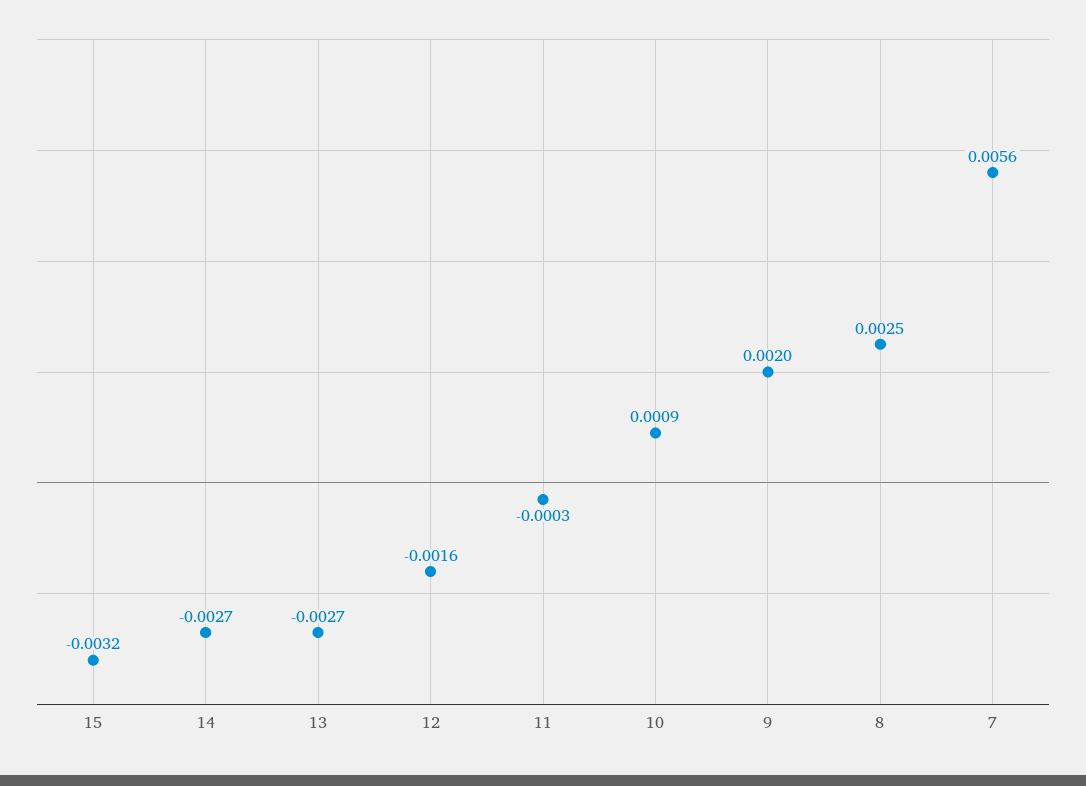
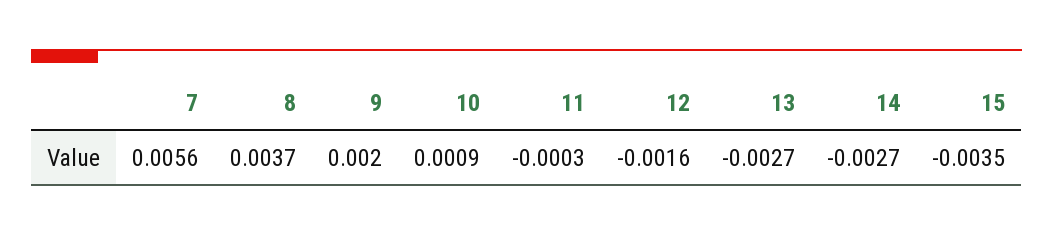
15: -0.0032 -> -0.0035
8: 0.0025 -> 0.0037

